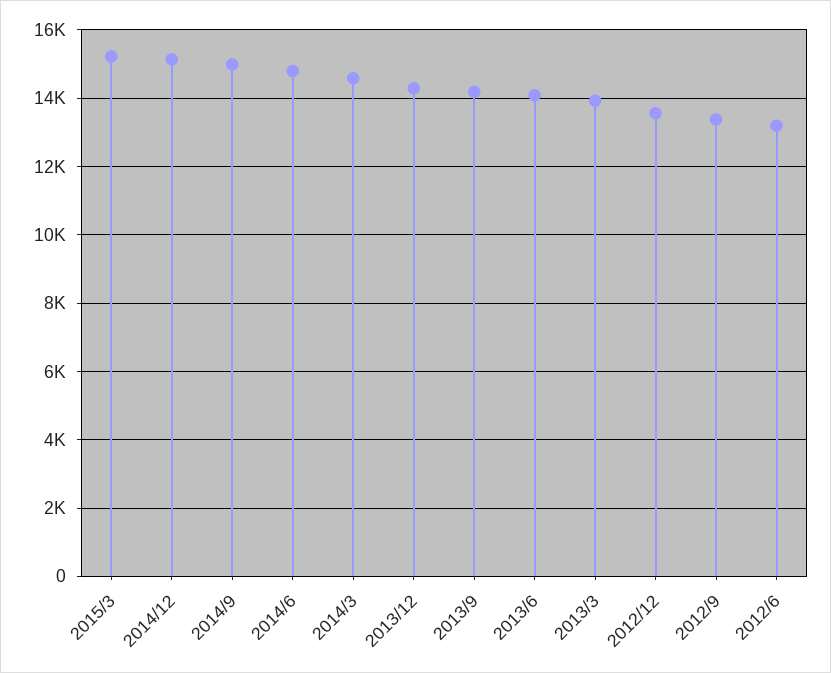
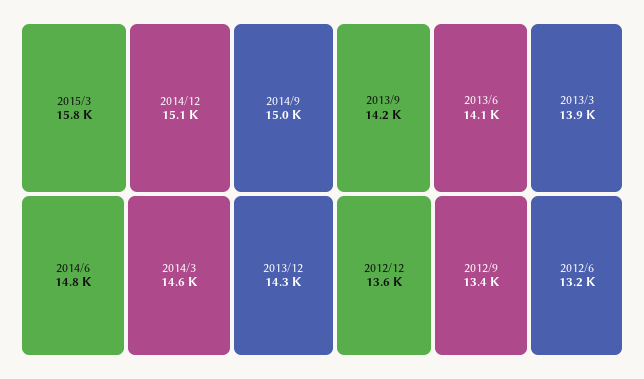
2015/3: 15200 -> 15800

